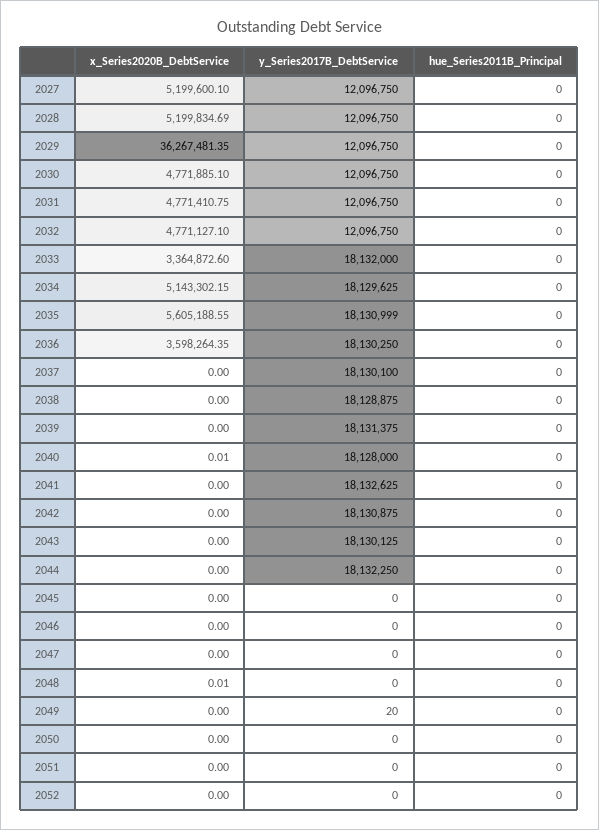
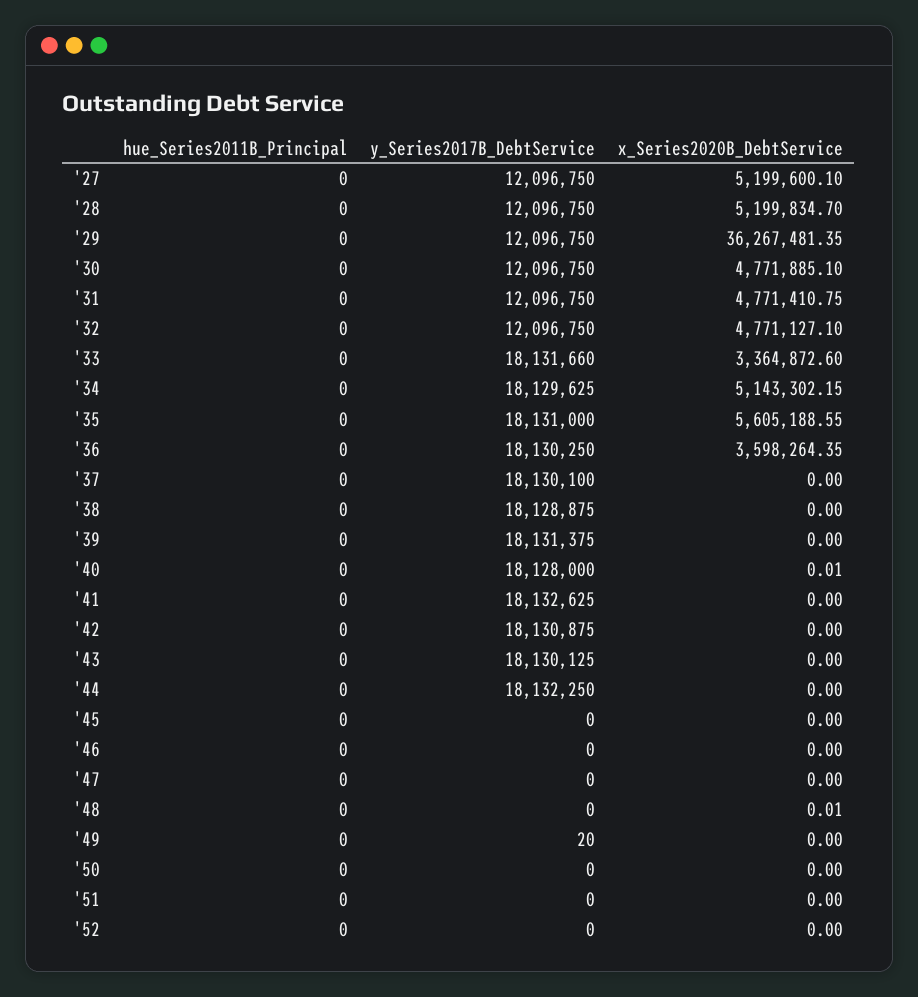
x_Series2020B_DebtService, 2028: 5199834.69 -> 5199834.7
y_Series2017B_DebtService, 2033: 18132000 -> 18131660
y_Series2017B_DebtService, 2035: 18130999 -> 18131000

